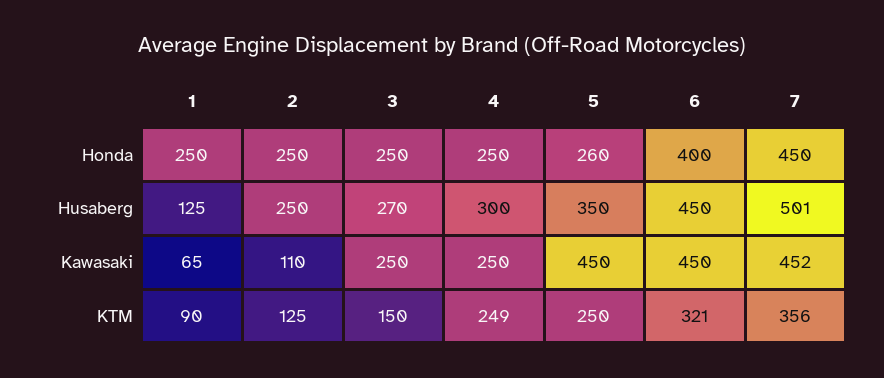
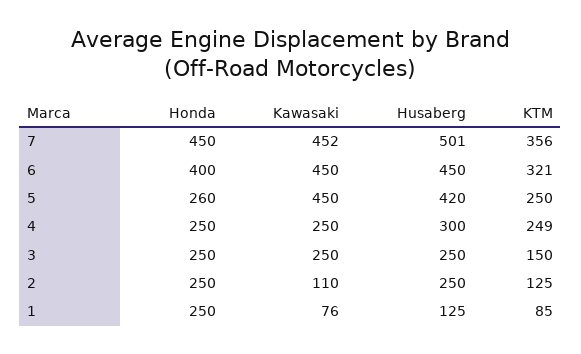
3, Husaberg: 270 -> 250
5, Husaberg: 350 -> 420
1, Kawasaki: 65 -> 76
1, KTM: 90 -> 85

